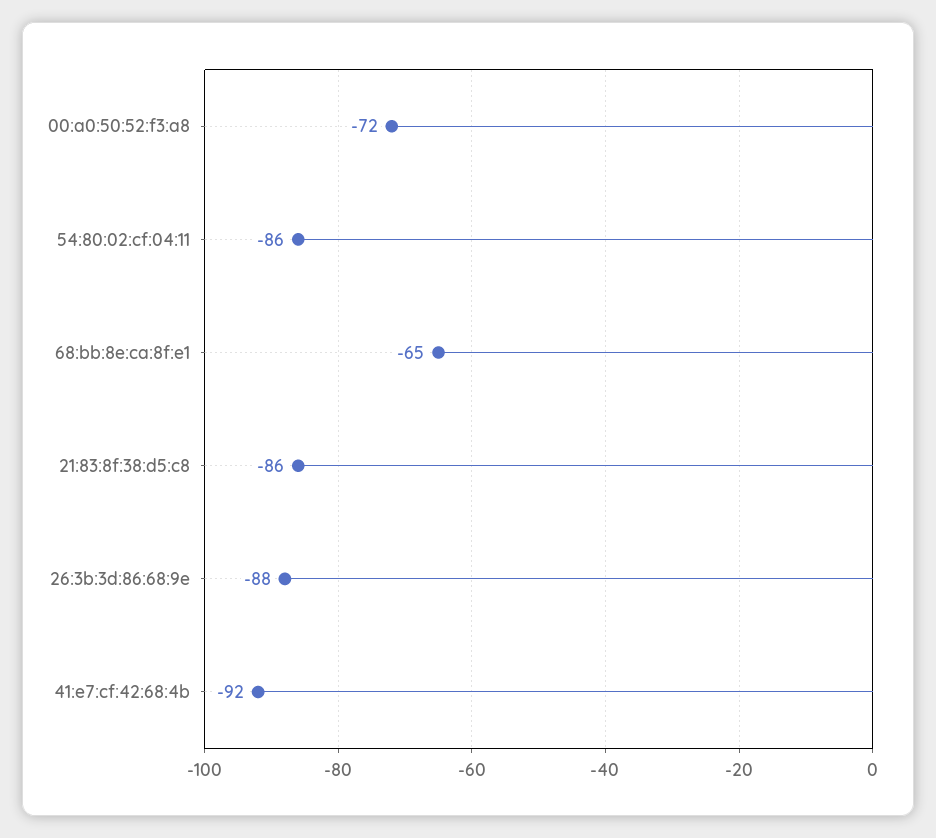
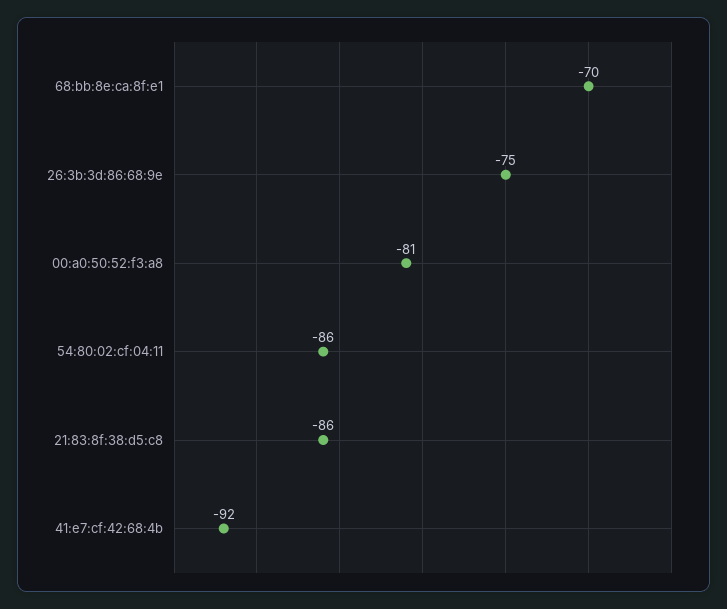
00:a0:50:52:f3:a8: -72 -> -81
68:bb:8e:ca:8f:e1: -65 -> -70
26:3b:3d:86:68:9e: -88 -> -75

